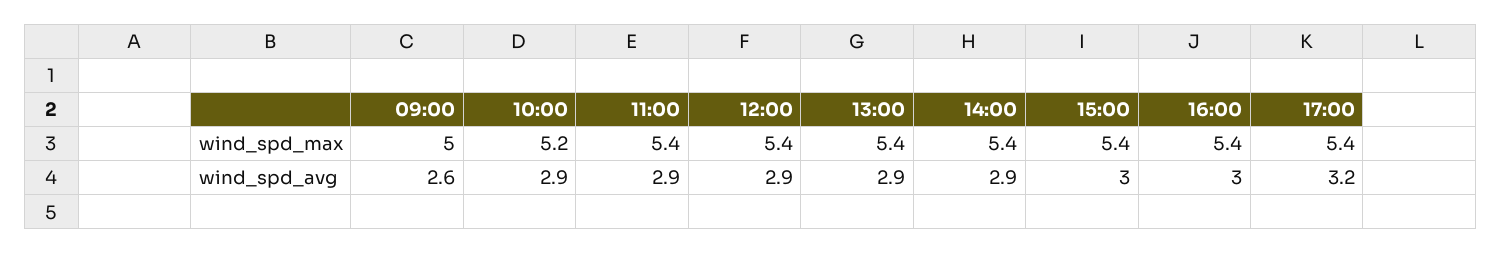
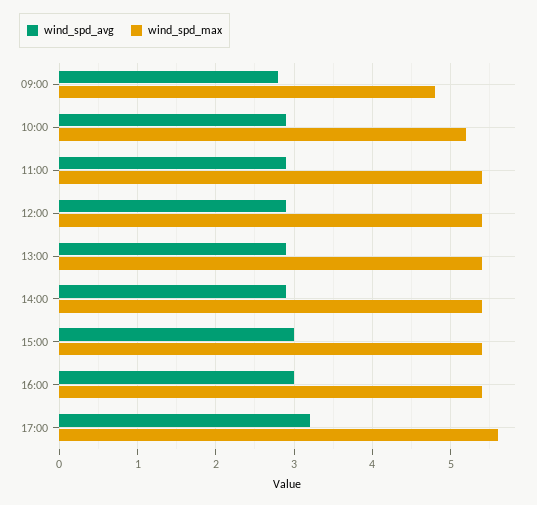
wind_spd_max, 09:00: 5 -> 4.8
wind_spd_max, 17:00: 5.4 -> 5.6
wind_spd_avg, 09:00: 2.6 -> 2.8

